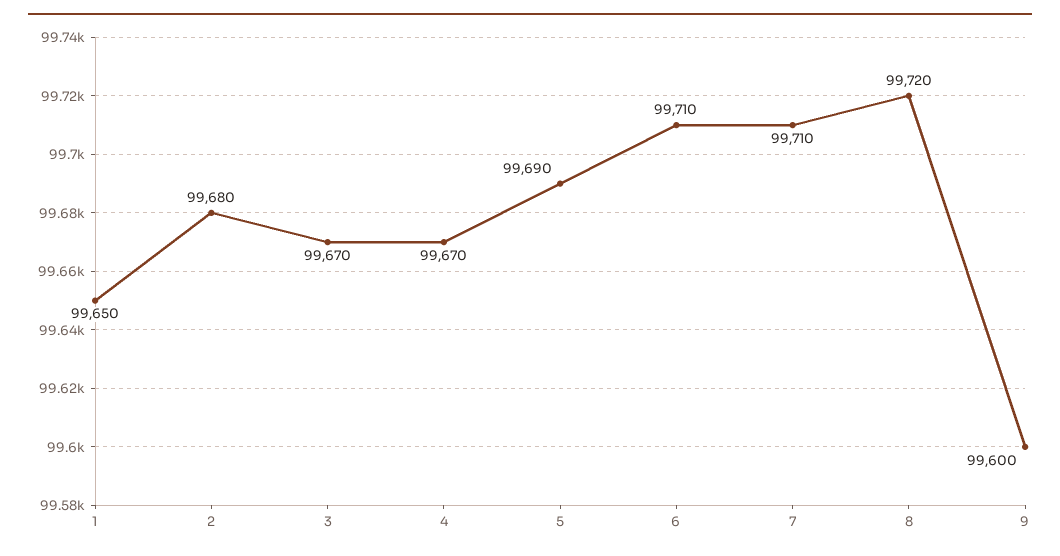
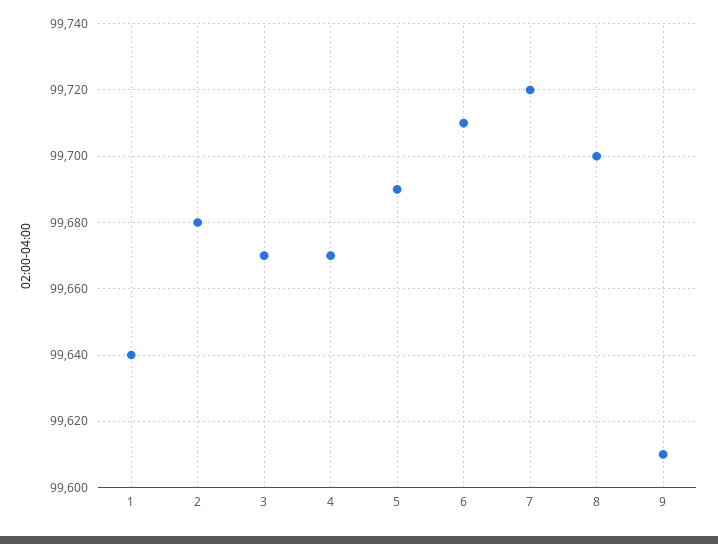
1: 99650 -> 99640
7: 99710 -> 99720
8: 99720 -> 99700
9: 99600 -> 99610

